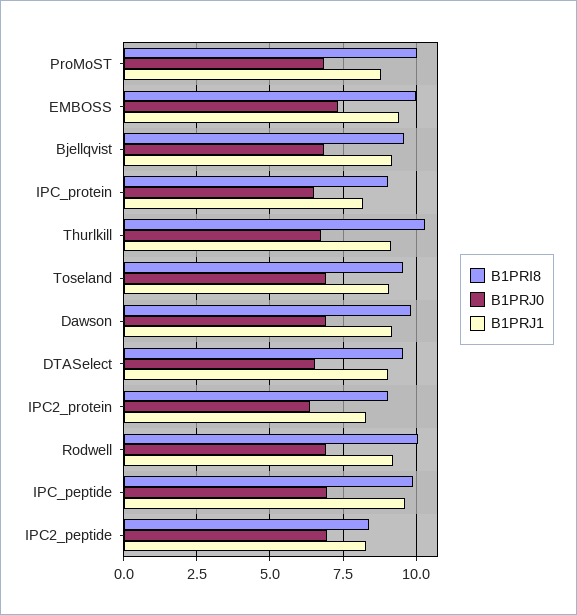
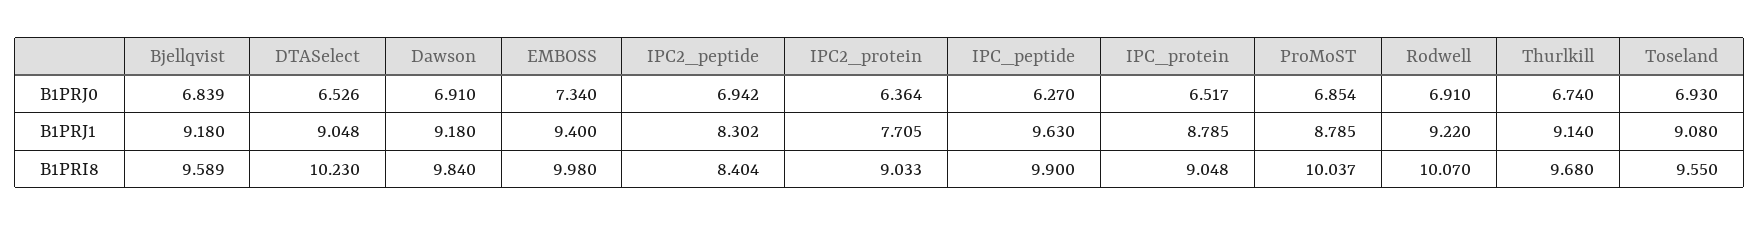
B1PRJ1, IPC_protein: 8.25 -> 8.785
B1PRI8, Thurlkill: 10.25 -> 9.68
B1PRI8, DTASelect: 9.5 -> 10.23
B1PRJ1, IPC2_protein: 8.25 -> 7.705
B1PRJ0, IPC_peptide: 7 -> 6.27

